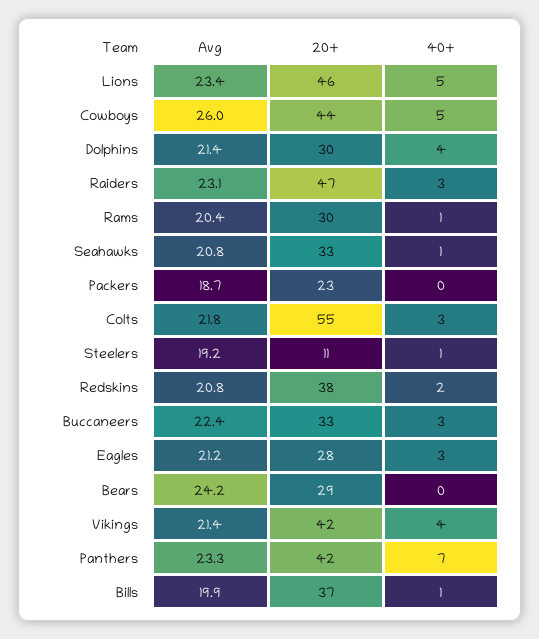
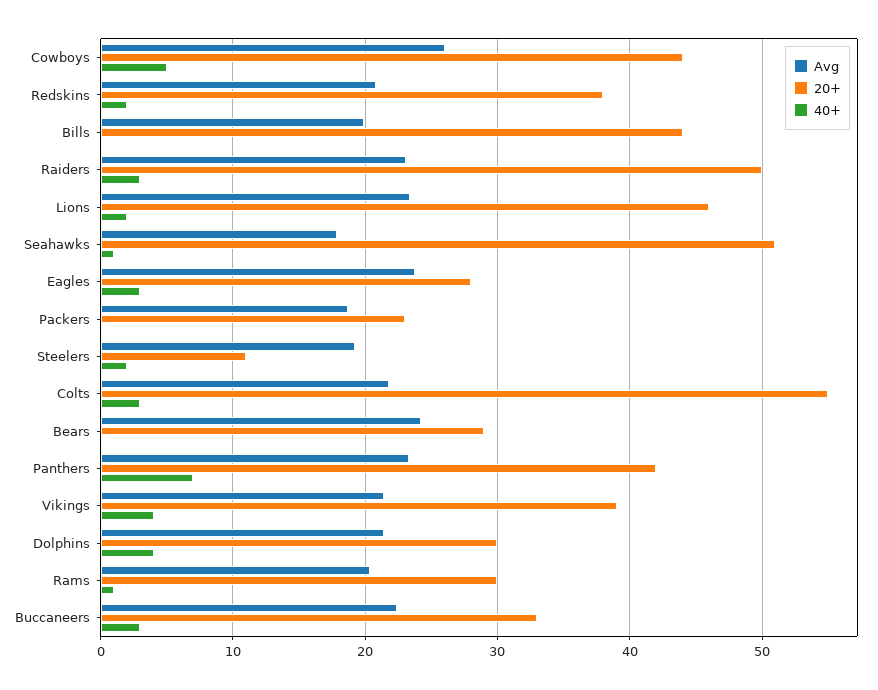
40+, Lions: 5 -> 2
20+, Raiders: 47 -> 50
Avg, Seahawks: 20.8 -> 18
20+, Seahawks: 33 -> 51
40+, Steelers: 1 -> 2
Avg, Eagles: 21.2 -> 24
20+, Vikings: 42 -> 39
20+, Bills: 37 -> 44
40+, Bills: 1 -> 0

